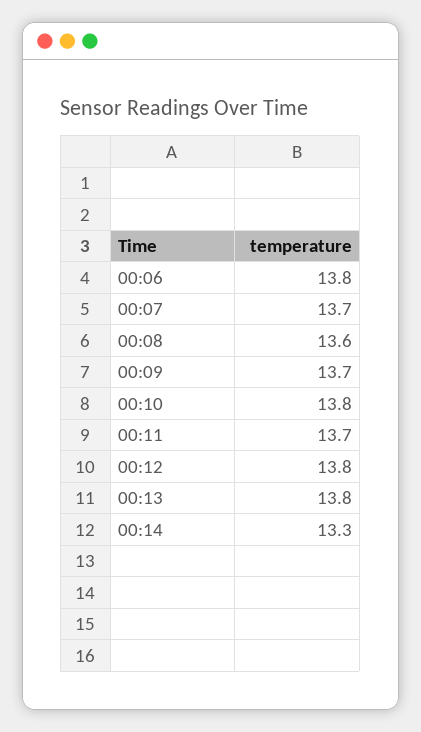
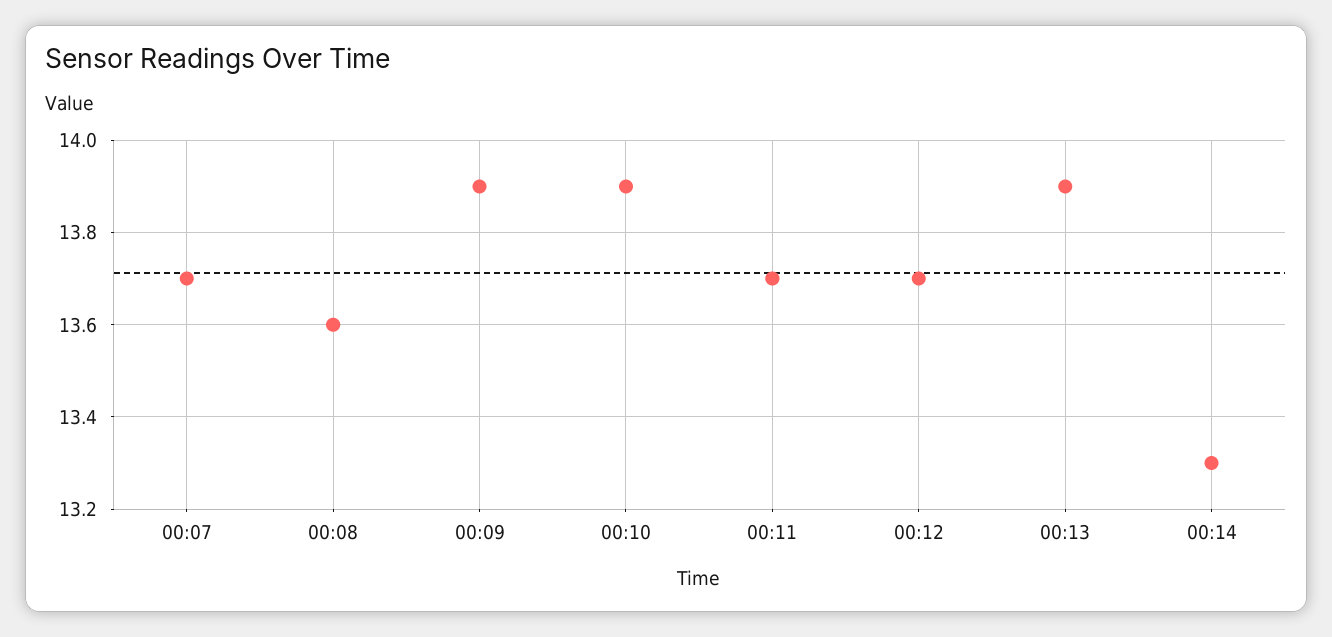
00:06: 13.8 -> none
00:09: 13.7 -> 13.9
00:10: 13.8 -> 13.9
00:12: 13.8 -> 13.7
00:13: 13.8 -> 13.9

